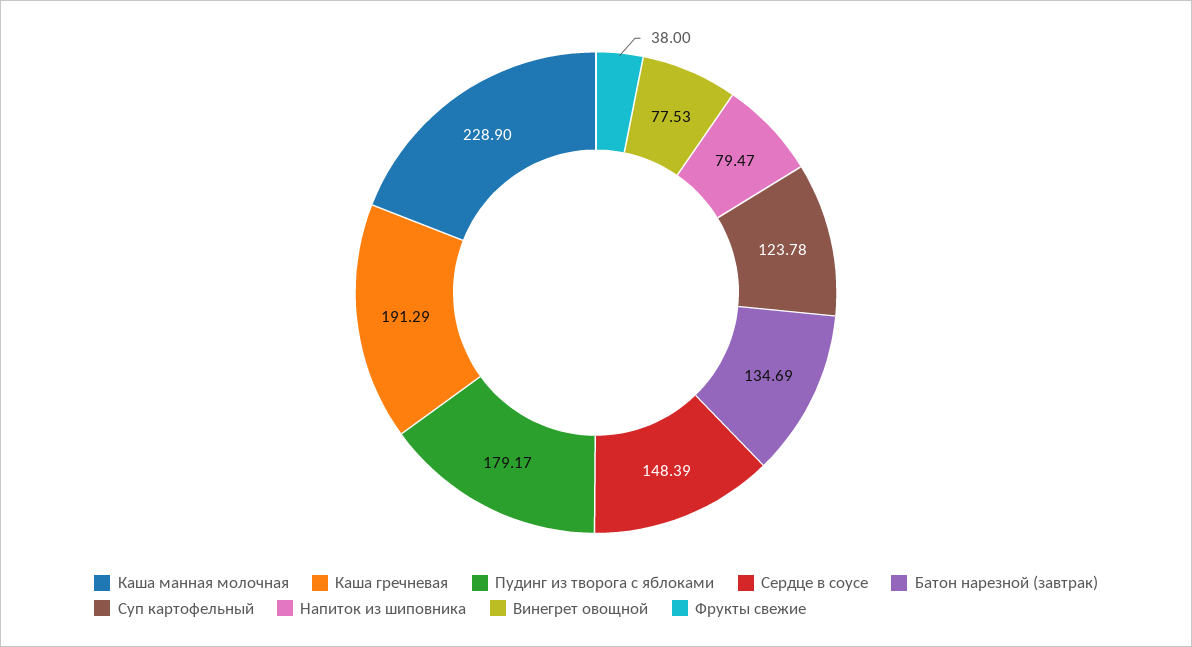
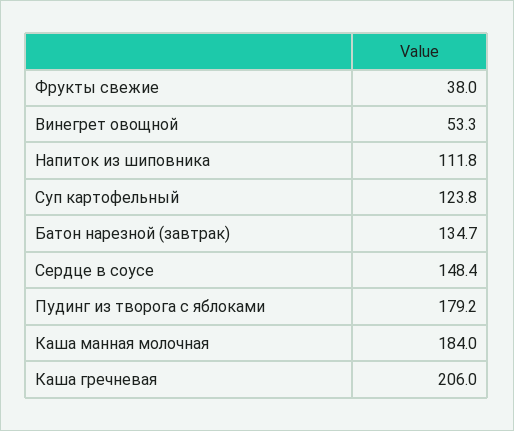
Каша манная молочная: 228.9 -> 184
Каша гречневая: 191.29 -> 206
Напиток из шиповника: 79.47 -> 111.8
Винегрет овощной: 77.53 -> 53.3

